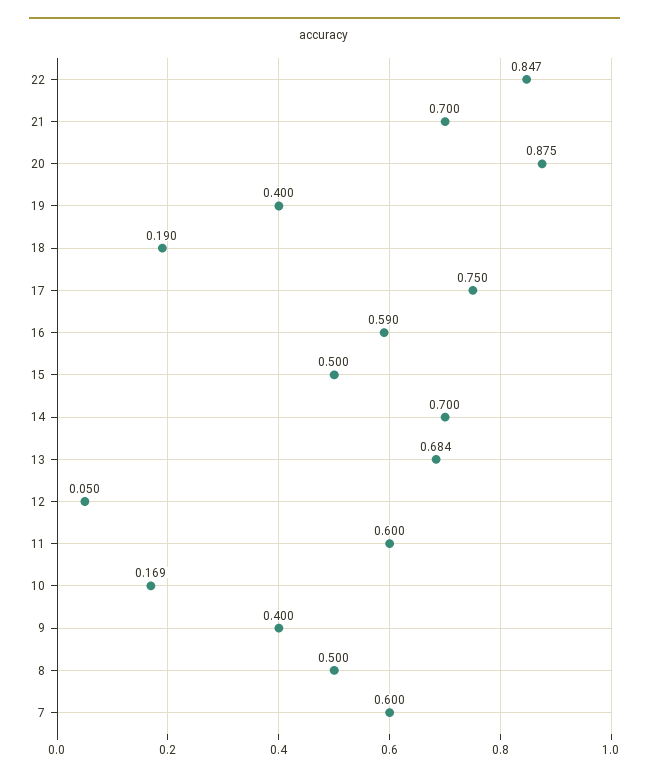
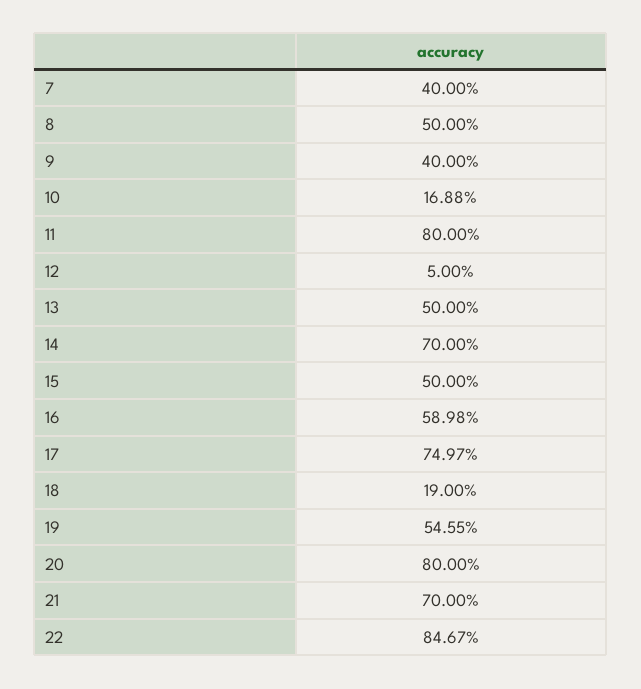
20: 0.875 -> 0.8
19: 0.4 -> 0.5455
13: 0.684 -> 0.5
11: 0.6 -> 0.8
7: 0.6 -> 0.4

